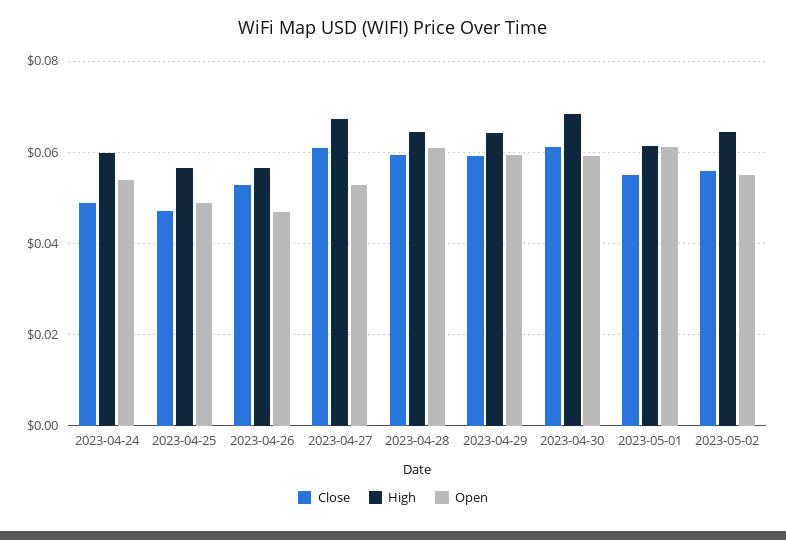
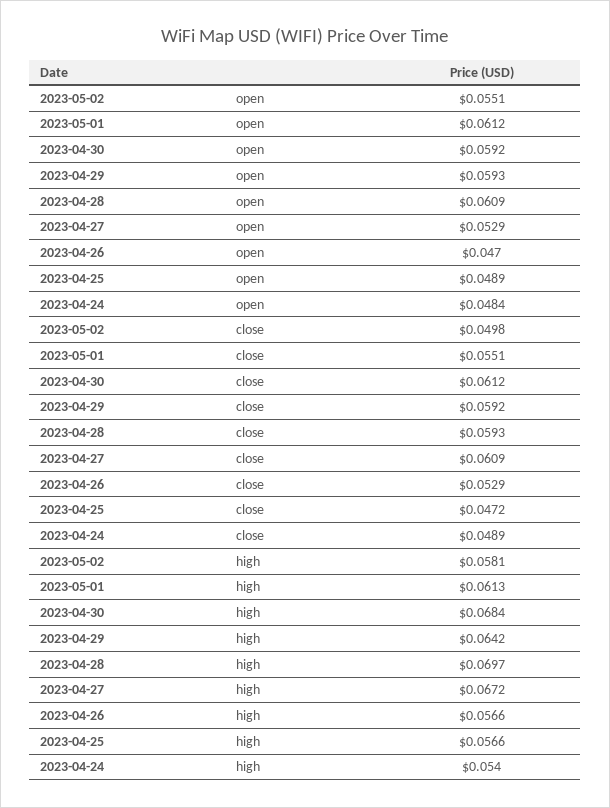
High, 2023-04-24: 0.06 -> 0.054
Open, 2023-04-24: 0.054 -> 0.0484
High, 2023-04-28: 0.064 -> 0.0697
Close, 2023-05-02: 0.056 -> 0.0498
High, 2023-05-02: 0.064 -> 0.0581

